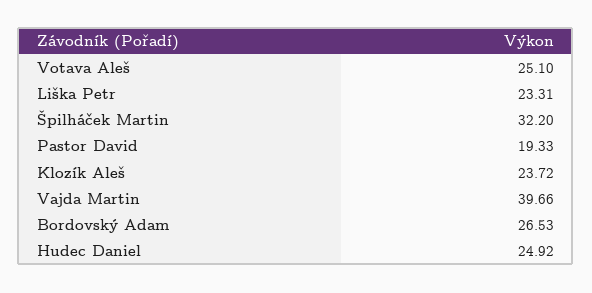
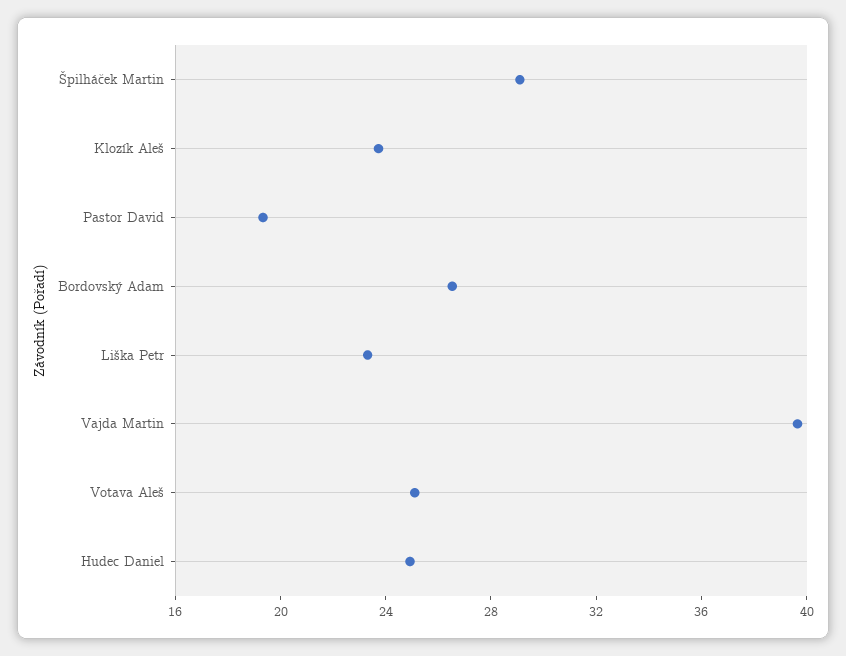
Špilháček Martin: 32.2 -> 29

